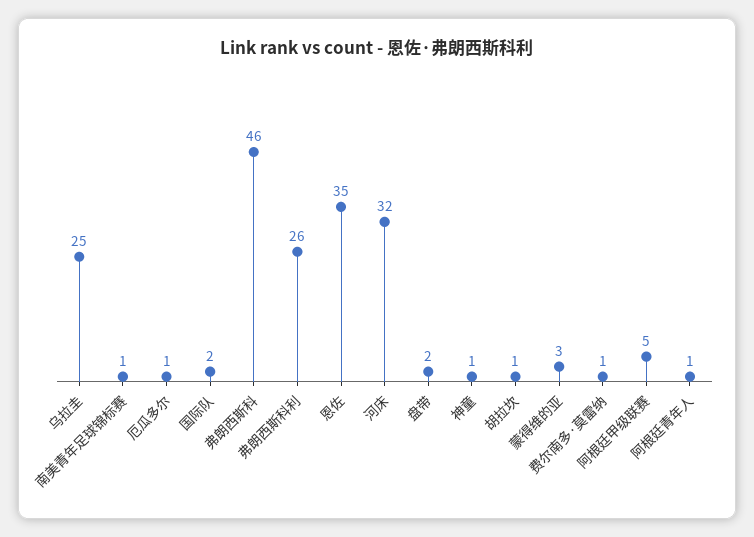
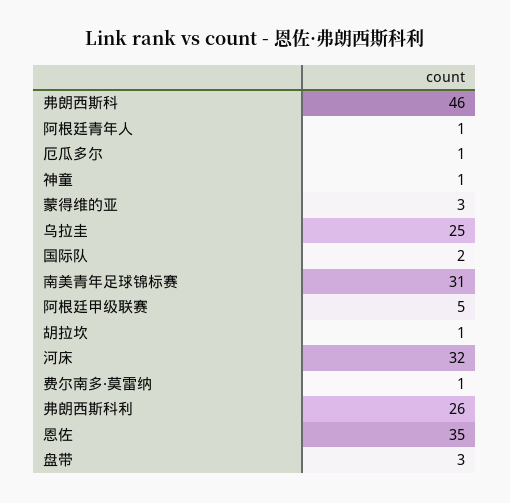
南美青年足球锦标赛: 1 -> 31
盘带: 2 -> 3

